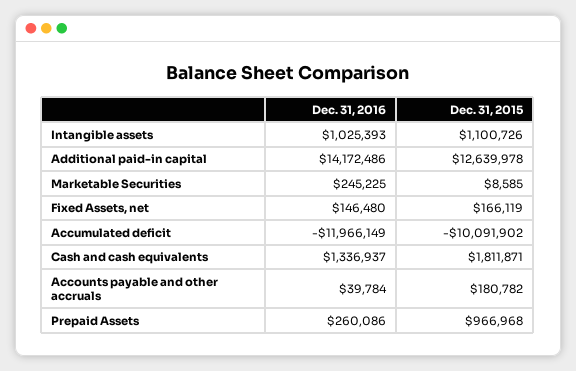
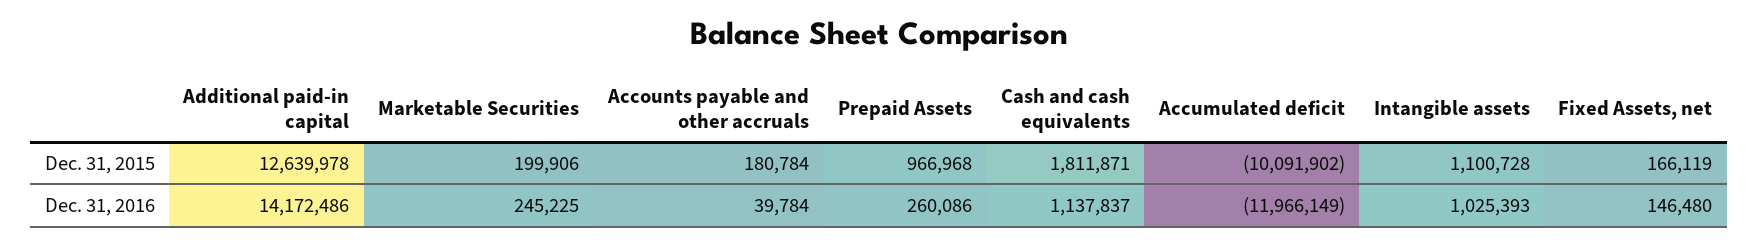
Dec. 31, 2015, Intangible assets: 1100726 -> 1100728
Dec. 31, 2015, Marketable Securities: 8585 -> 199906
Dec. 31, 2016, Cash and cash equivalents: 1336937 -> 1137837
Dec. 31, 2015, Accounts payable and other accruals: 180782 -> 180784

